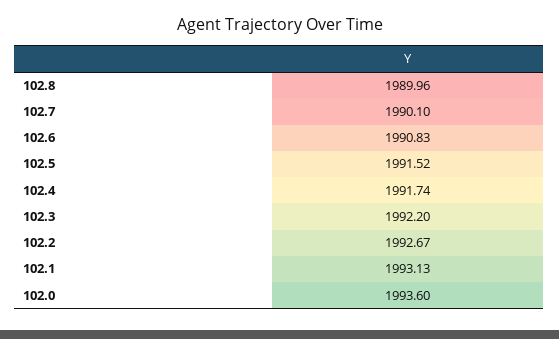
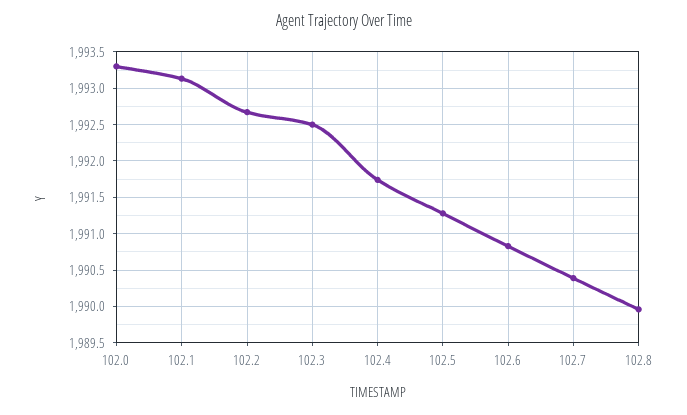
102.7: 1990.1 -> 1990.4
102.5: 1991.52 -> 1991.3
102.3: 1992.2 -> 1992.5
102.0: 1993.6 -> 1993.3

